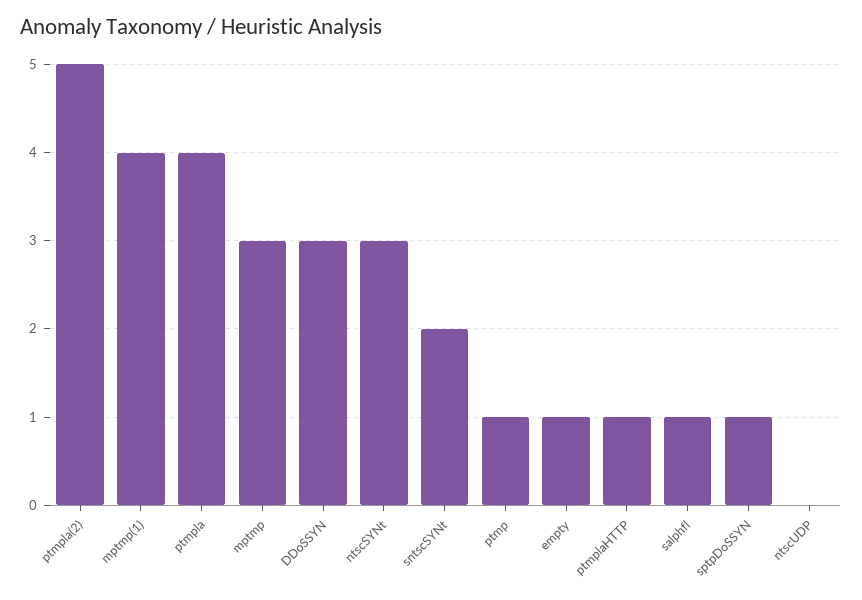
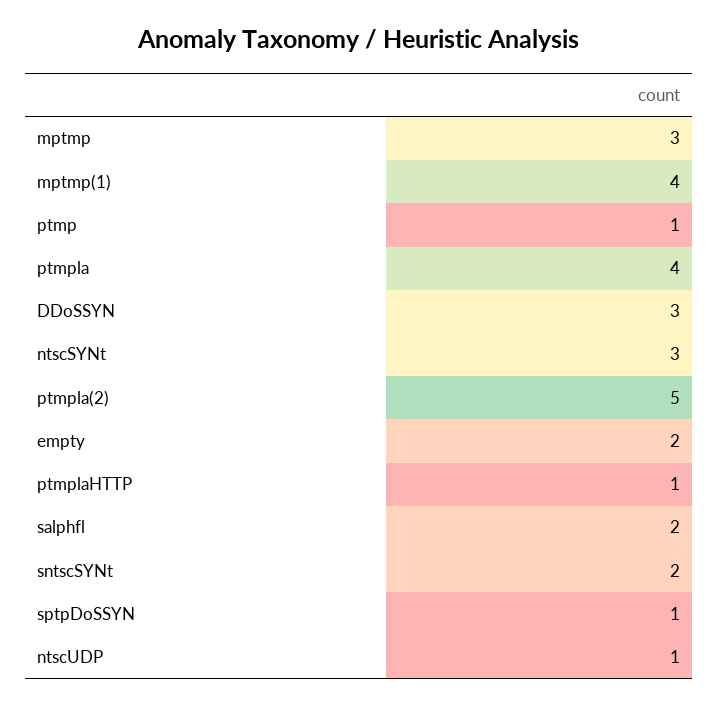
empty: 1 -> 2
salphfl: 1 -> 2
ntscUDP: 0 -> 1

